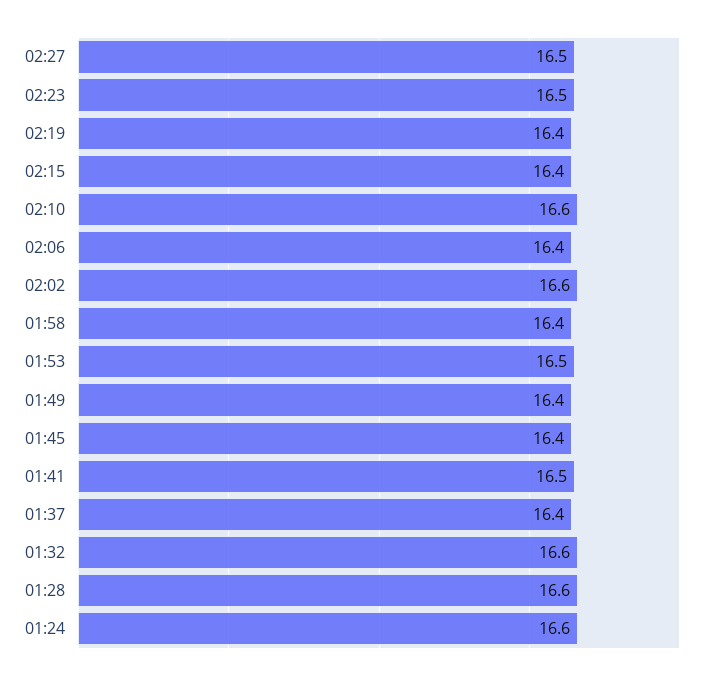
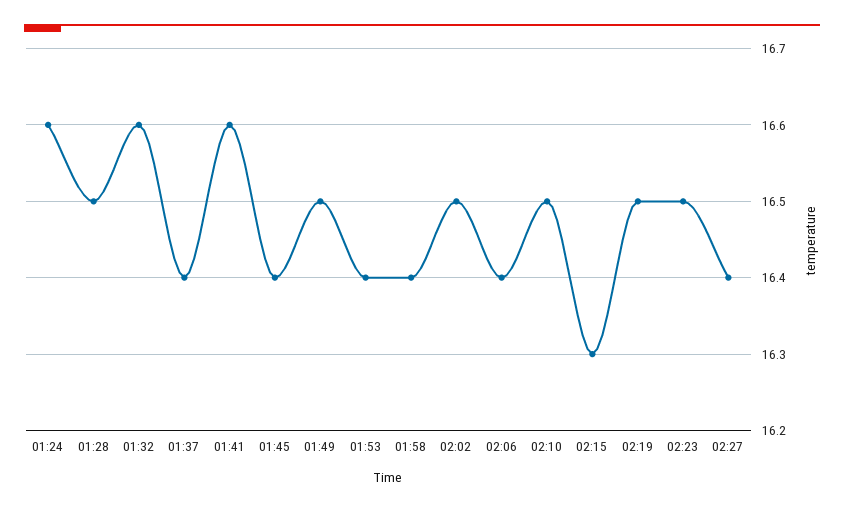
02:27: 16.5 -> 16.4
02:19: 16.4 -> 16.5
02:15: 16.4 -> 16.3
02:10: 16.6 -> 16.5
02:02: 16.6 -> 16.5
01:53: 16.5 -> 16.4
01:49: 16.4 -> 16.5
01:41: 16.5 -> 16.6
01:28: 16.6 -> 16.5

